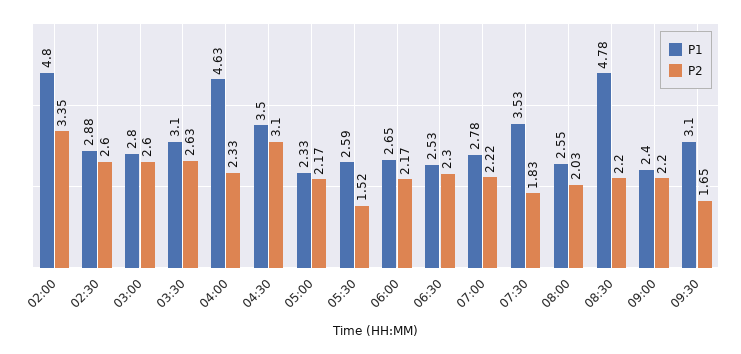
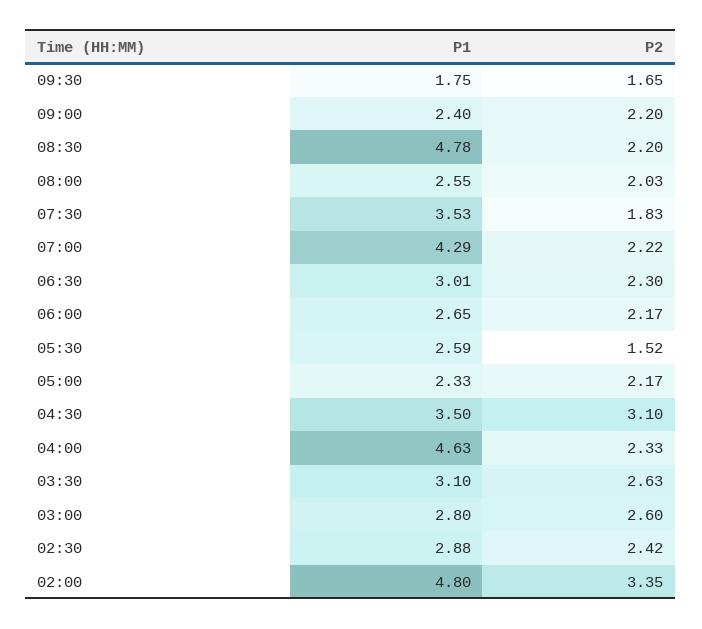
P2, 02:30: 2.6 -> 2.42
P1, 06:30: 2.53 -> 3.01
P1, 07:00: 2.78 -> 4.29
P1, 09:30: 3.1 -> 1.75

